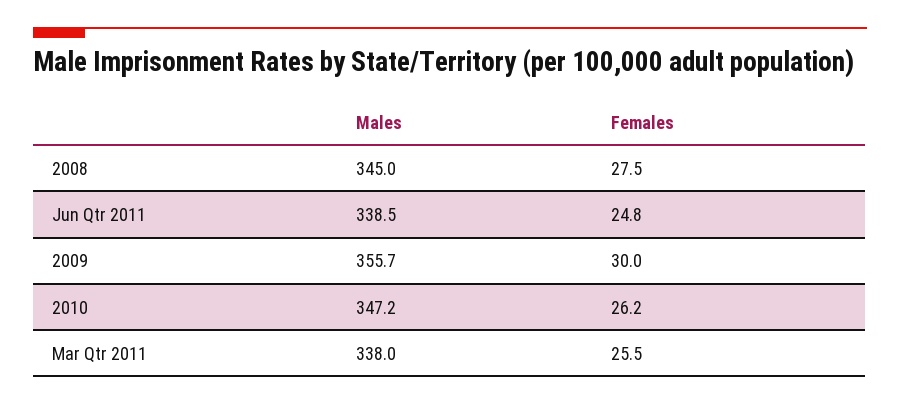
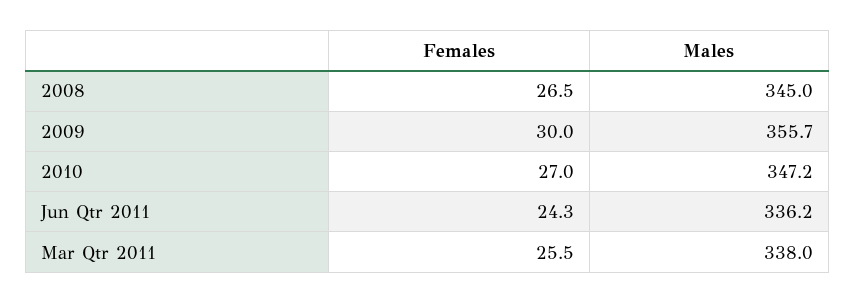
Females, 2008: 27.5 -> 26.5
Males, Jun Qtr 2011: 338.5 -> 336.2
Females, Jun Qtr 2011: 24.8 -> 24.3
Females, 2010: 26.2 -> 27

